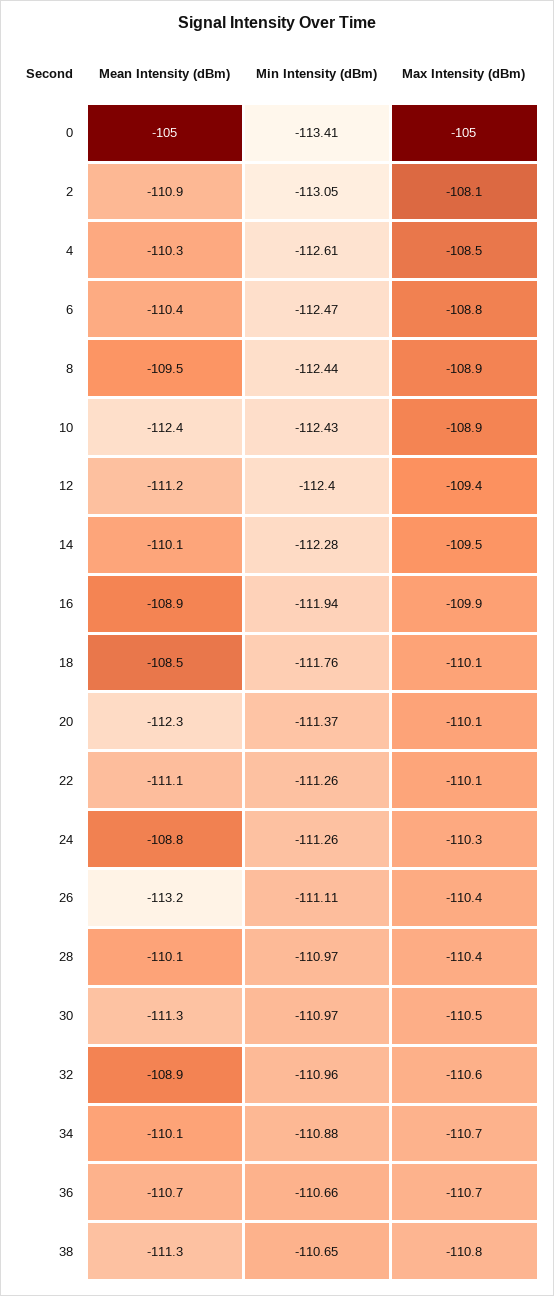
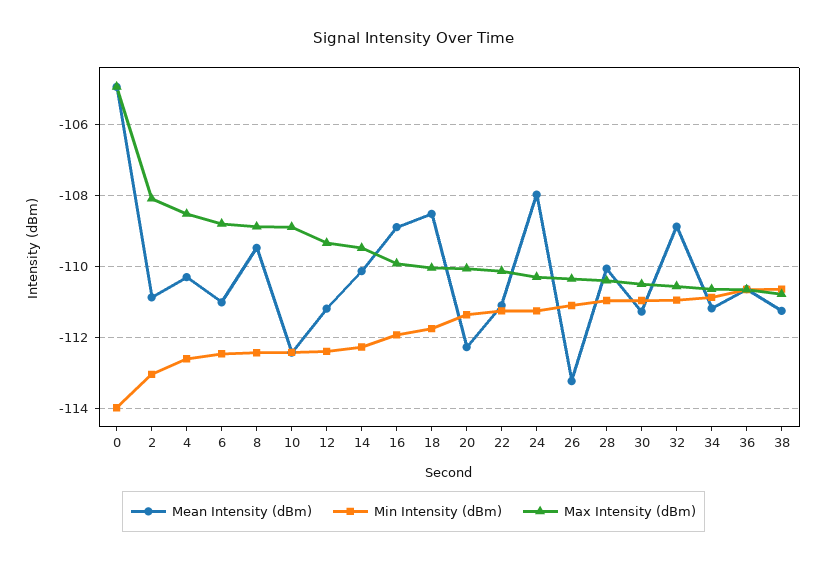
Min Intensity (dBm), 0: -113.41 -> -114
Mean Intensity (dBm), 6: -110.4 -> -111
Mean Intensity (dBm), 24: -108.8 -> -108
Mean Intensity (dBm), 34: -110.1 -> -111.2

